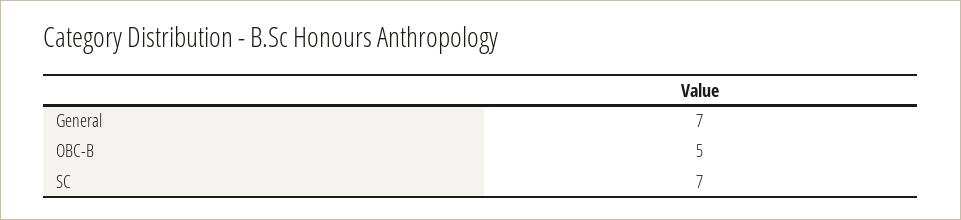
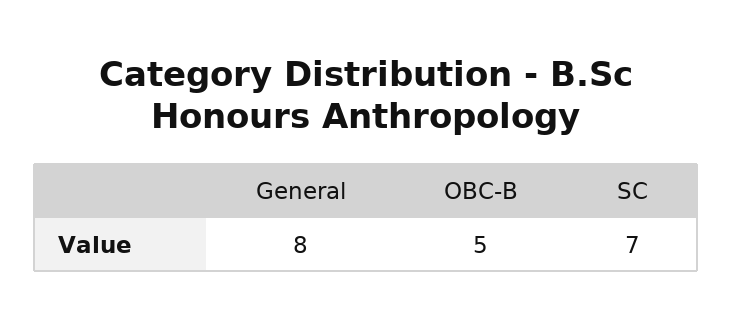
General: 7 -> 8

